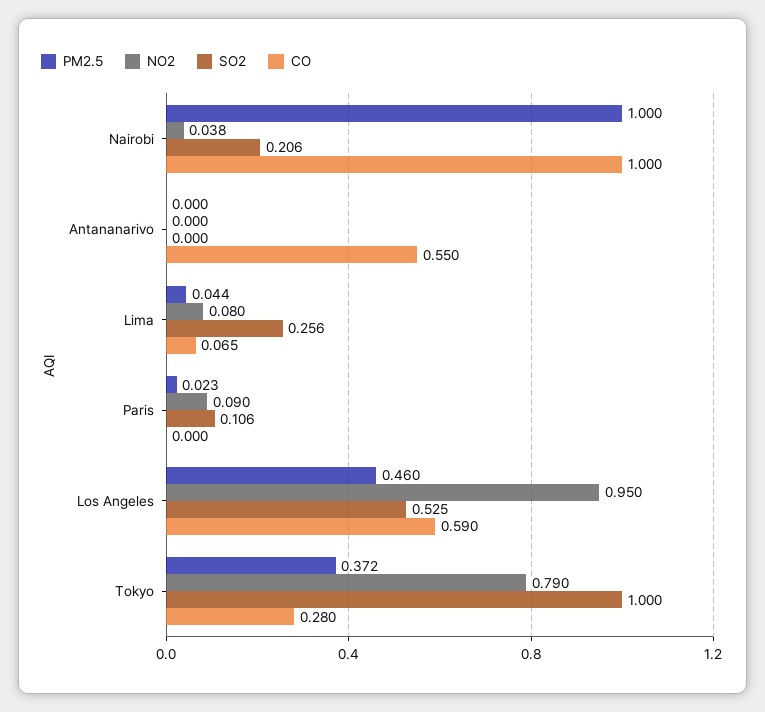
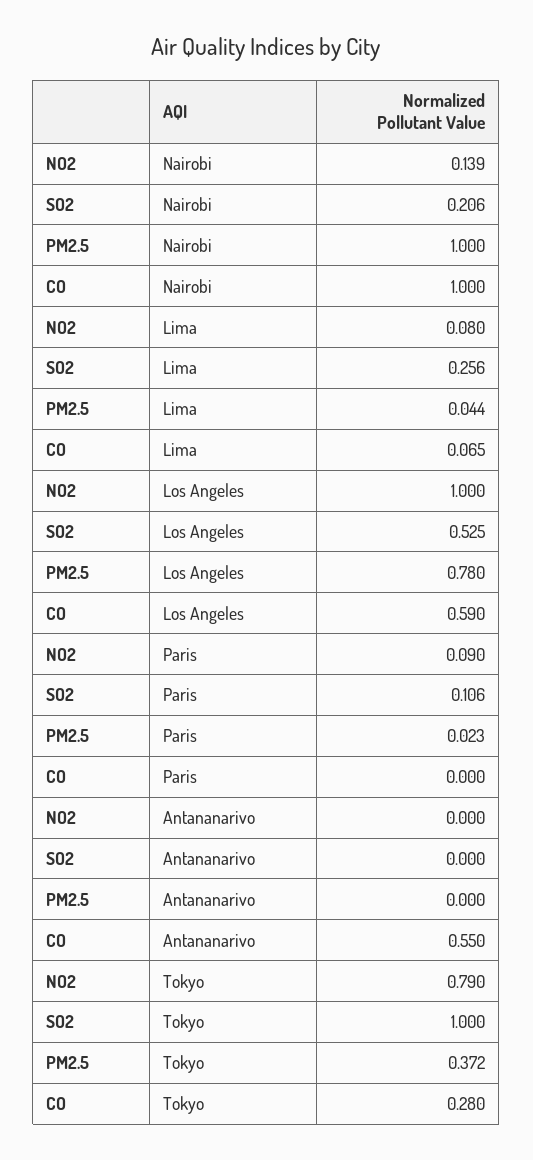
NO2, Nairobi: 0.038 -> 0.139
PM2.5, Los Angeles: 0.46 -> 0.78
NO2, Los Angeles: 0.95 -> 1

